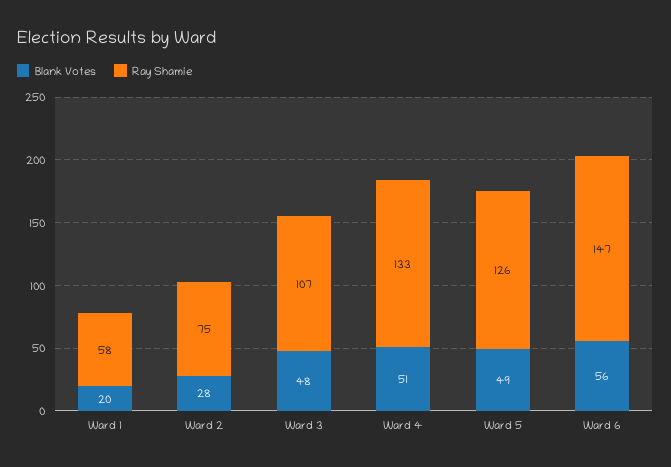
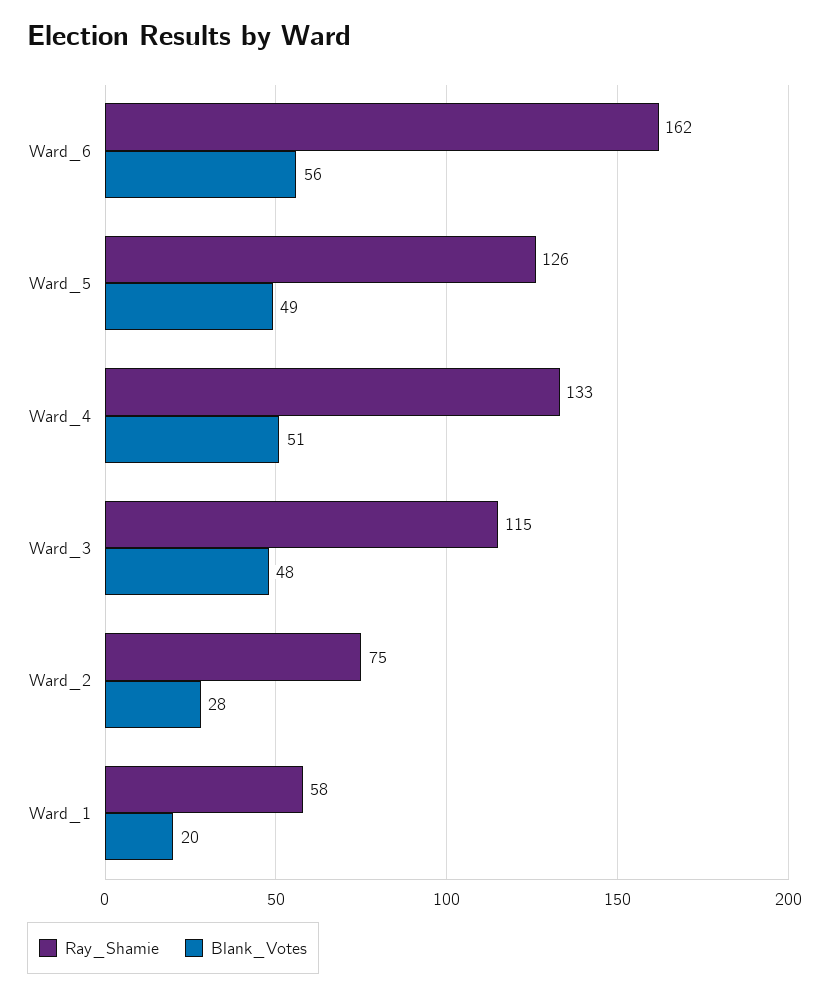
Ray Shamie, Ward 3: 107 -> 115
Ray Shamie, Ward 6: 147 -> 162

